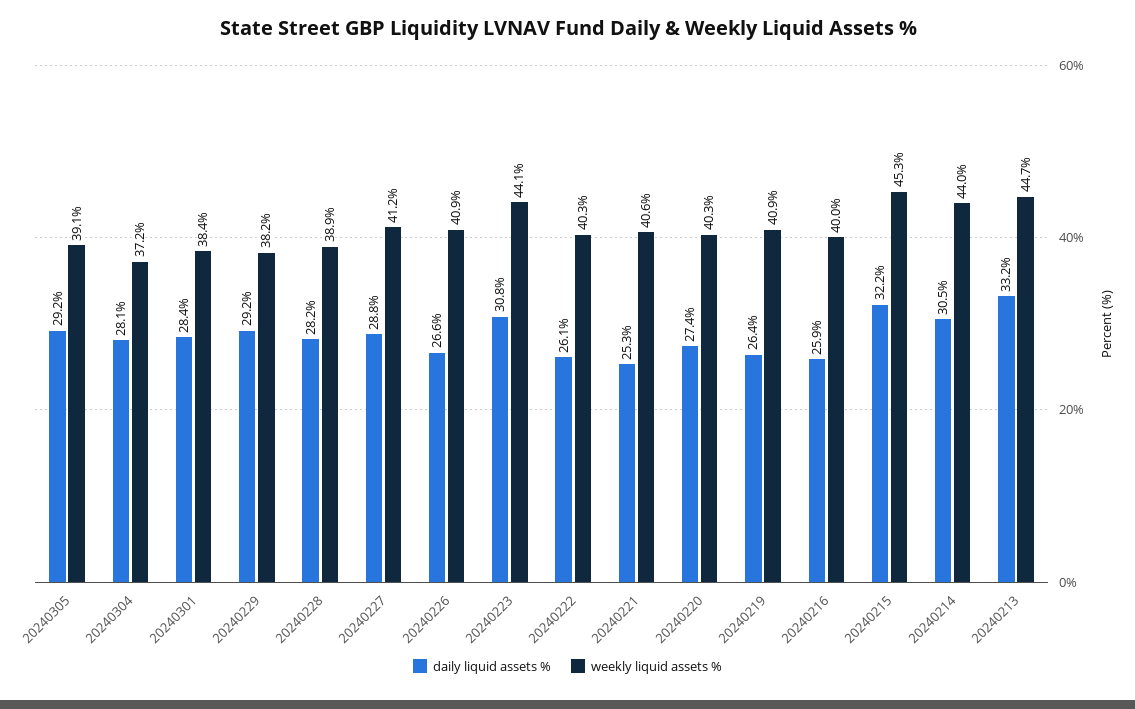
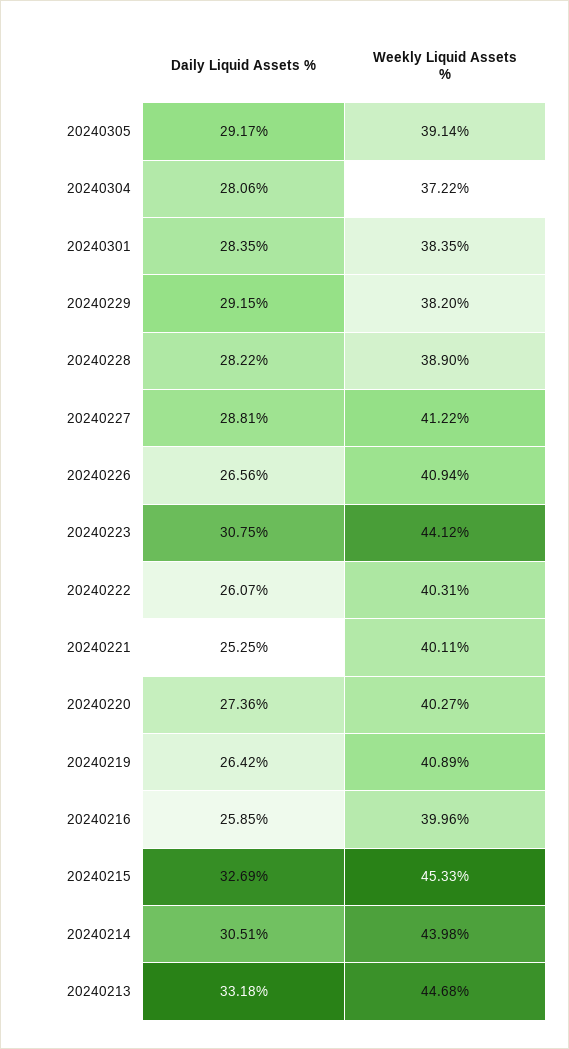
weekly liquid assets %, 20240221: 40.6 -> 40.11
daily liquid assets %, 20240215: 32.2 -> 32.69

